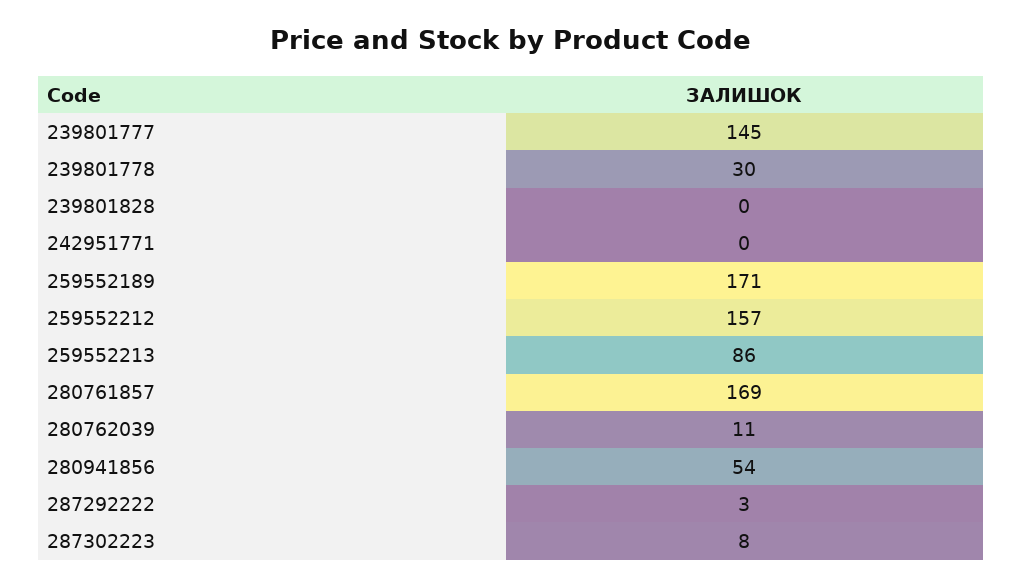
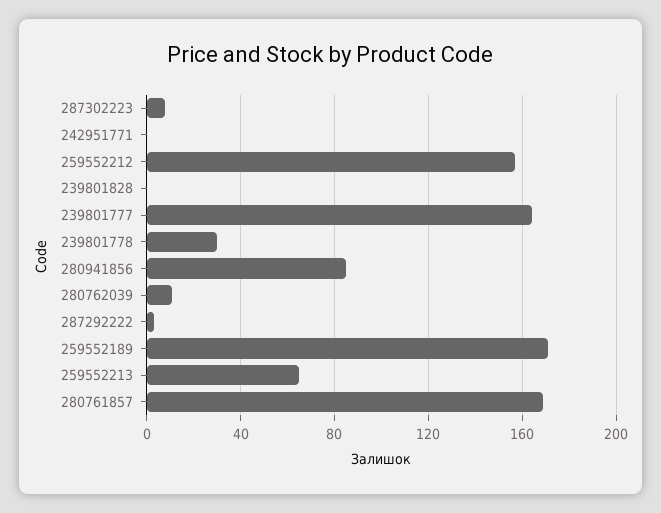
239801777: 145 -> 165
259552213: 86 -> 65
280941856: 54 -> 85

